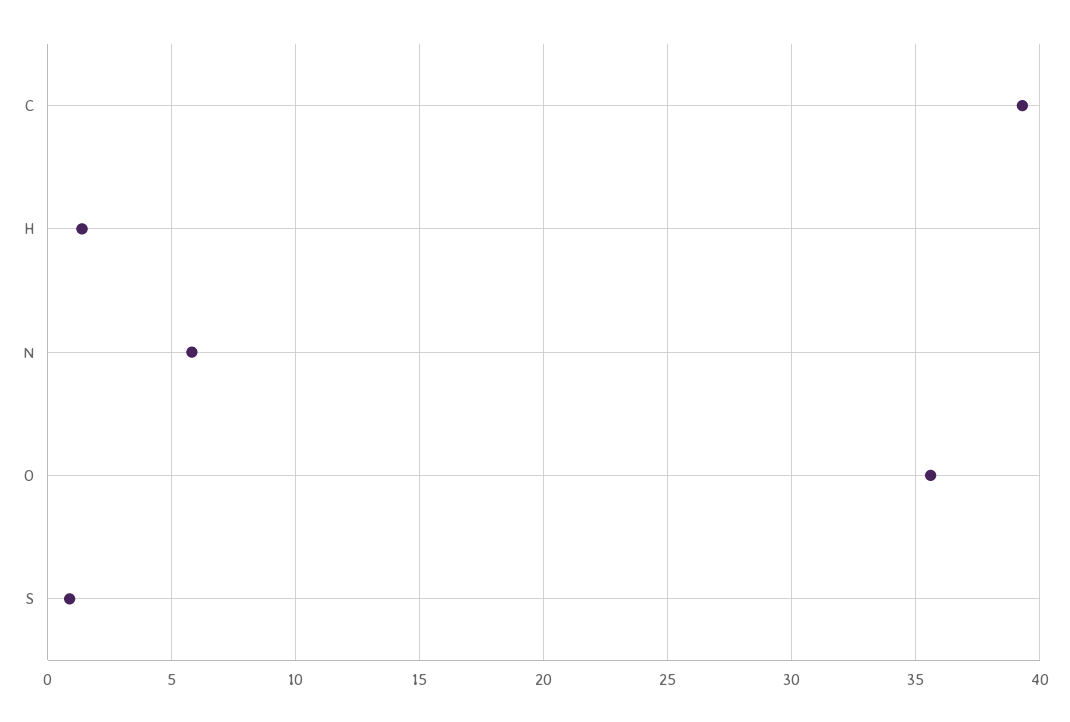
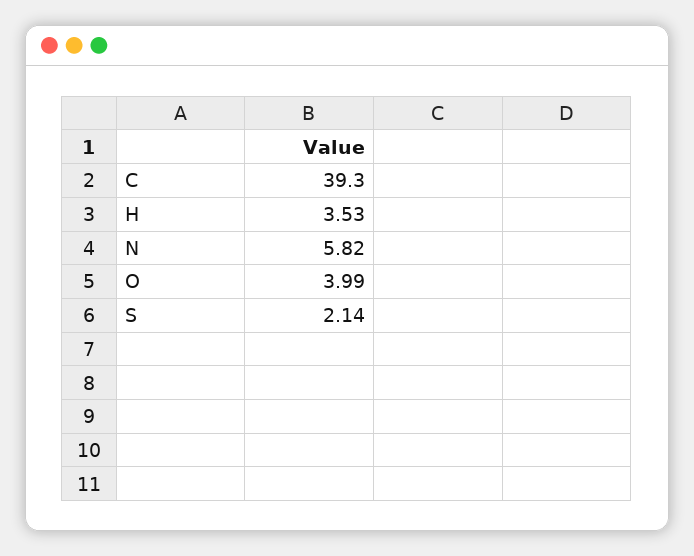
H: 1.5 -> 3.53
O: 35.5 -> 3.99
S: 1 -> 2.14

